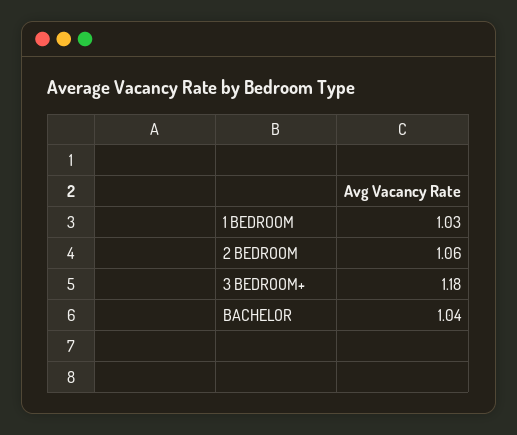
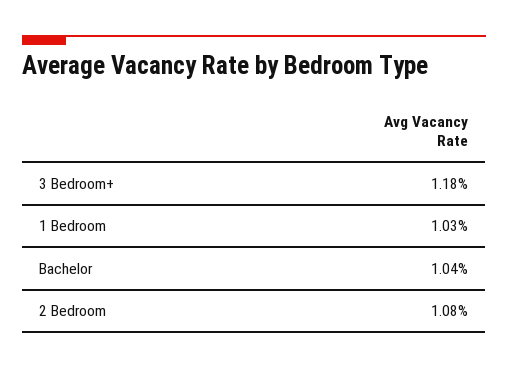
2 BEDROOM: 1.06 -> 1.08

